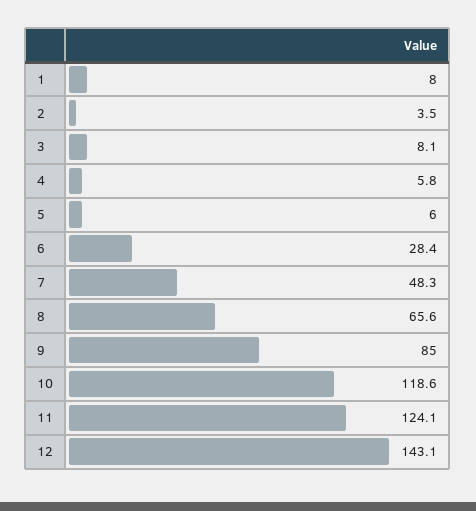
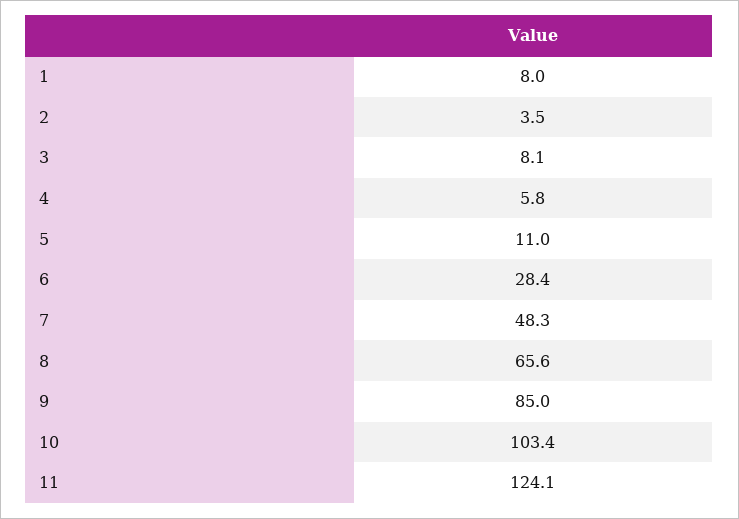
5: 6 -> 11
10: 118.6 -> 103.4
12: 143.1 -> none

